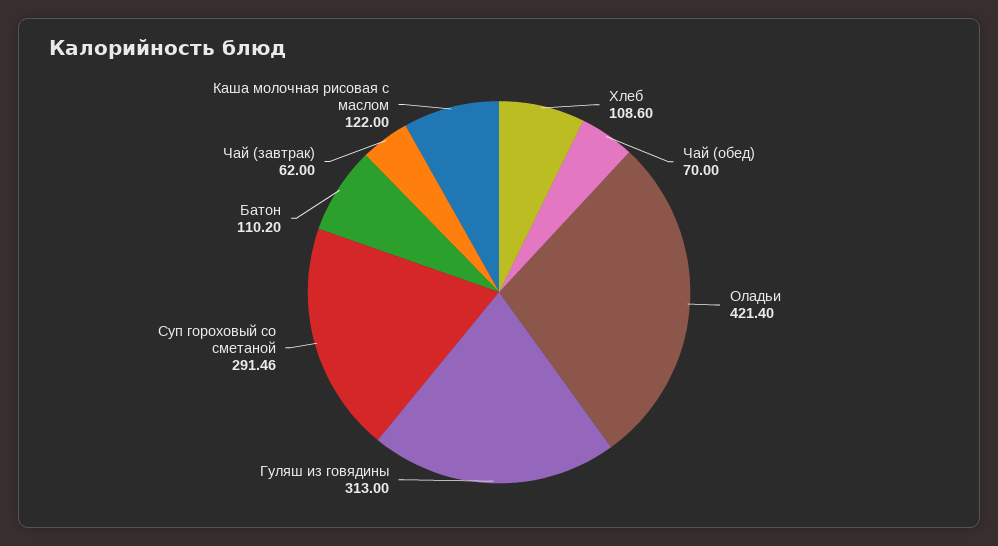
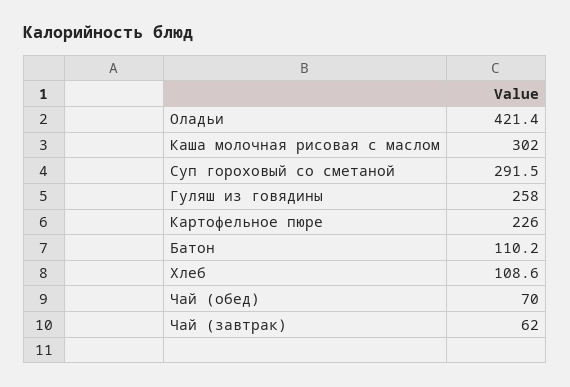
Гуляш из говядины: 313 -> 258
Каша молочная рисовая с маслом: 122 -> 302
Картофельное пюре: none -> 226

